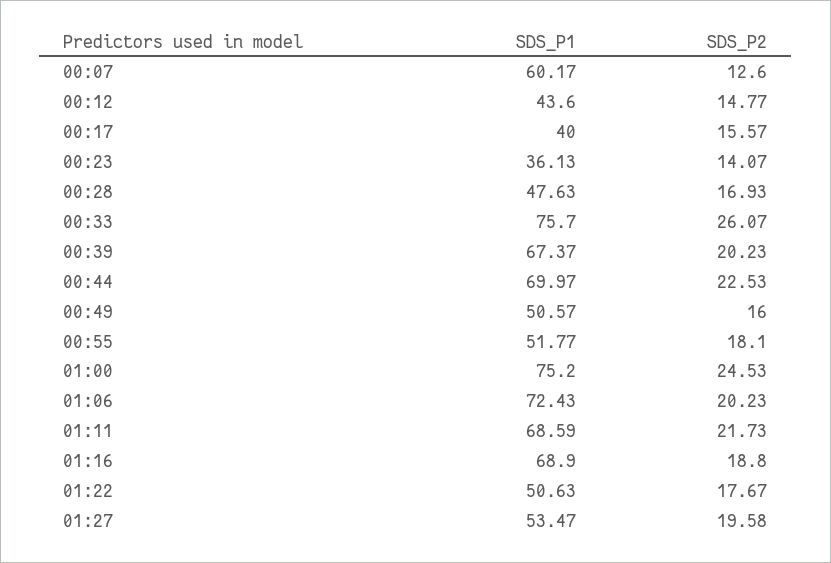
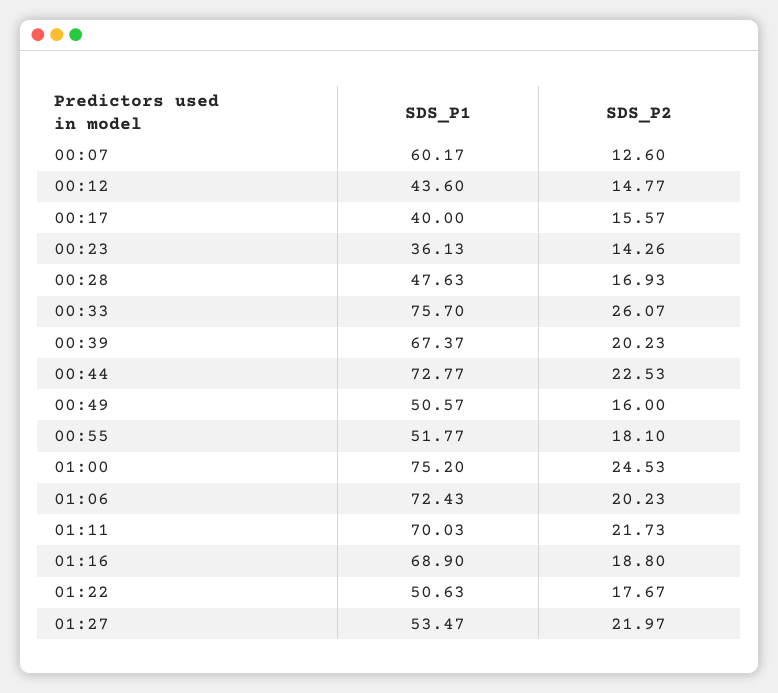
SDS_P2, 00:23: 14.07 -> 14.26
SDS_P1, 00:44: 69.97 -> 72.77
SDS_P1, 01:11: 68.59 -> 70.03
SDS_P2, 01:27: 19.58 -> 21.97

